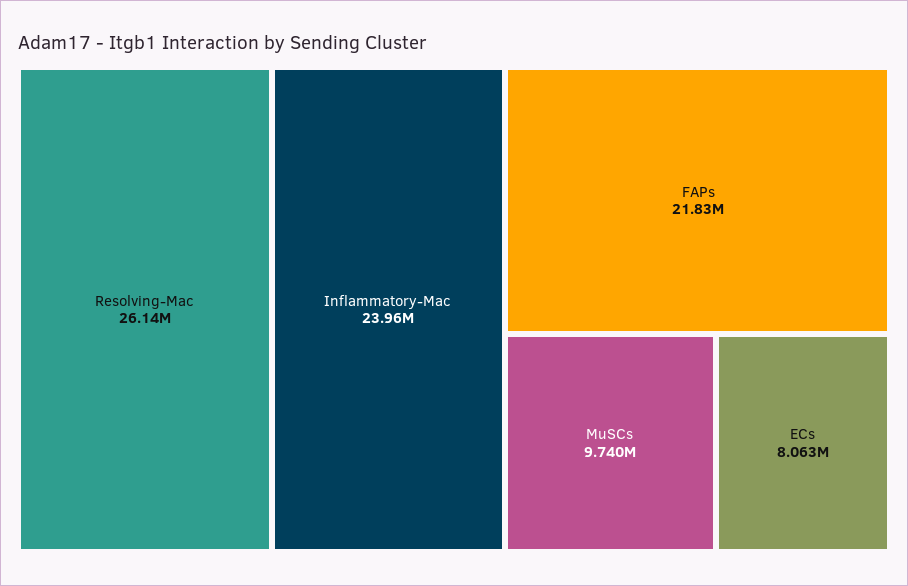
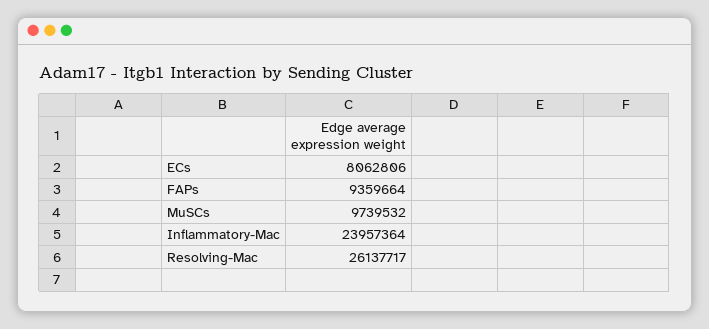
FAPs: 21830000 -> 9359664

